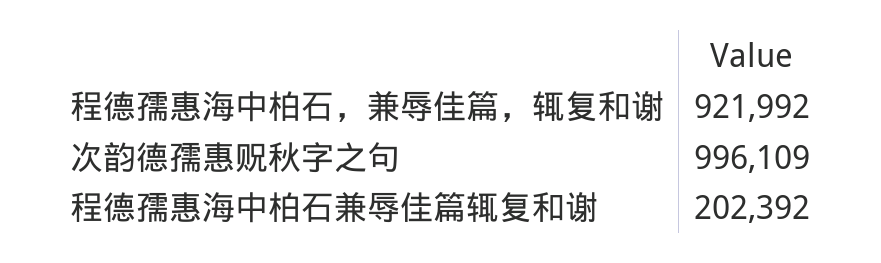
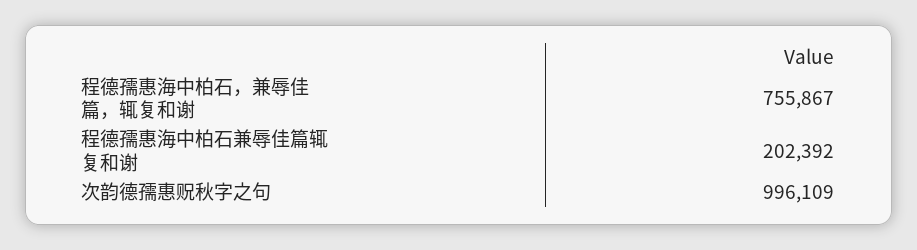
程德孺惠海中柏石，兼辱佳篇，辄复和谢: 921992 -> 755867

